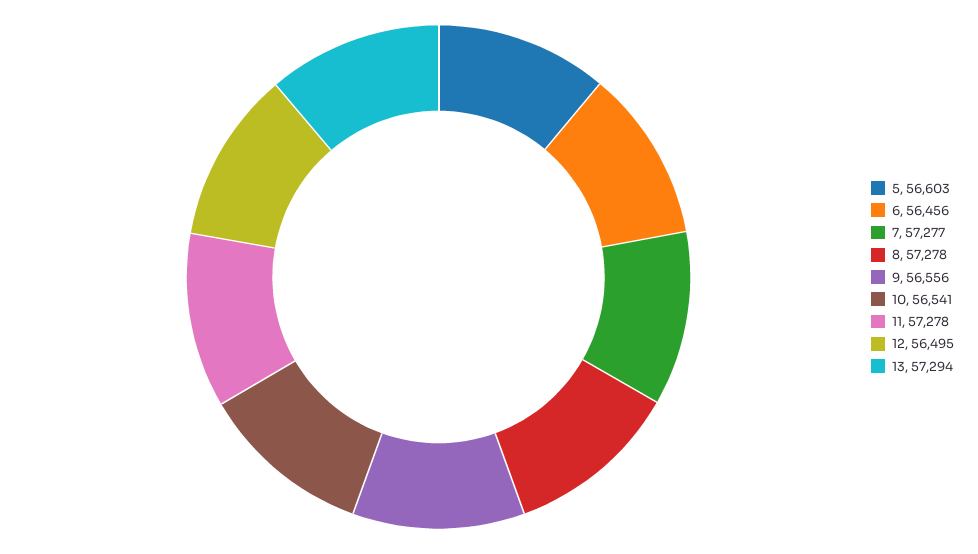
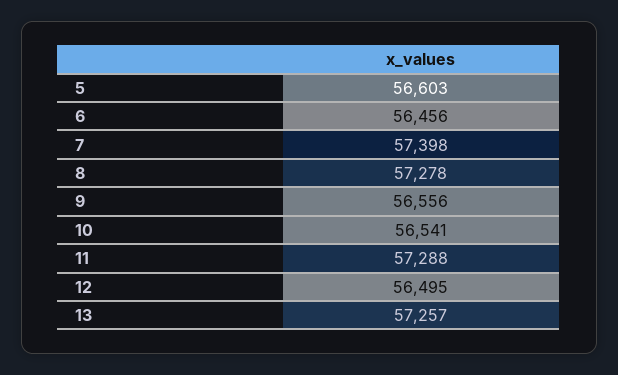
7: 57277 -> 57398
11: 57278 -> 57288
13: 57294 -> 57257

